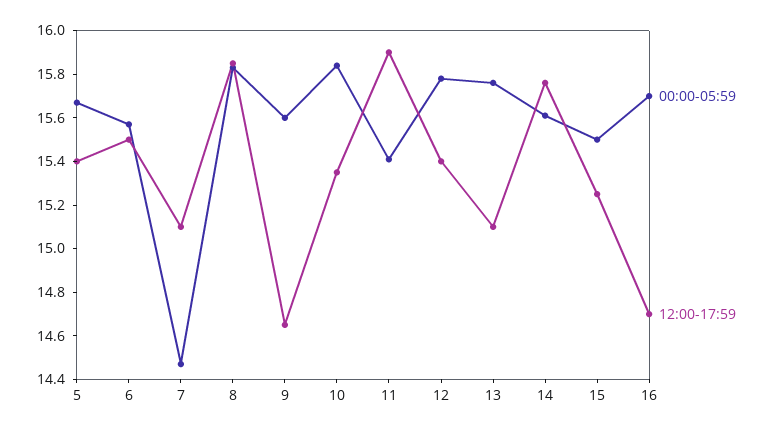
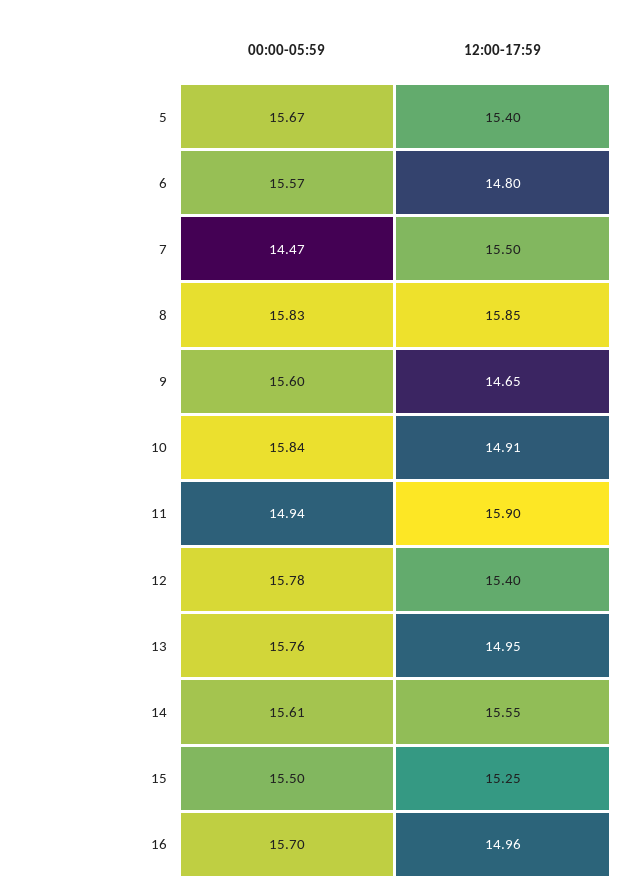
12:00-17:59, 6: 15.5 -> 14.8
12:00-17:59, 7: 15.1 -> 15.5
12:00-17:59, 10: 15.35 -> 14.91
00:00-05:59, 11: 15.4 -> 14.94
12:00-17:59, 13: 15.1 -> 14.95
12:00-17:59, 14: 15.75 -> 15.55
12:00-17:59, 16: 14.7 -> 14.96

